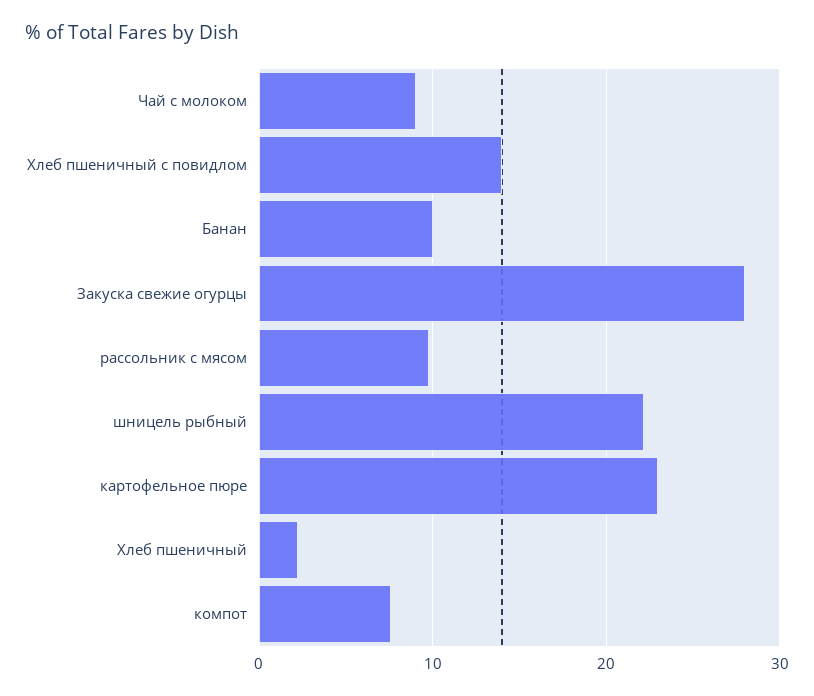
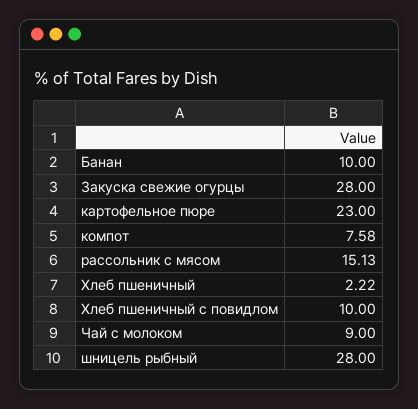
Хлеб пшеничный с повидлом: 14 -> 10
рассольник с мясом: 10 -> 15.13
шницель рыбный: 22 -> 28

